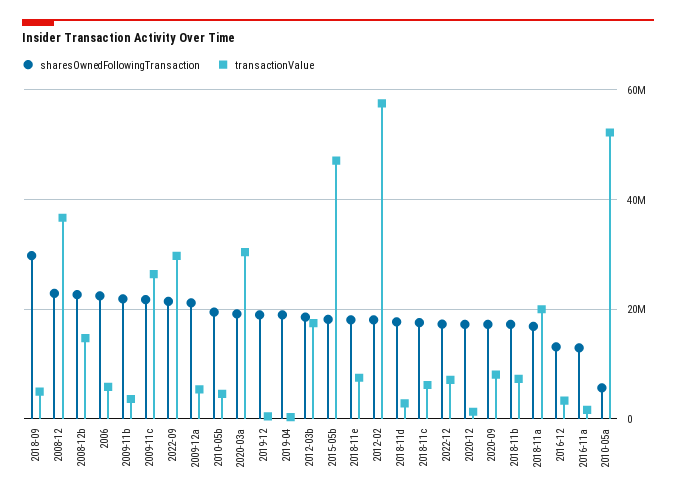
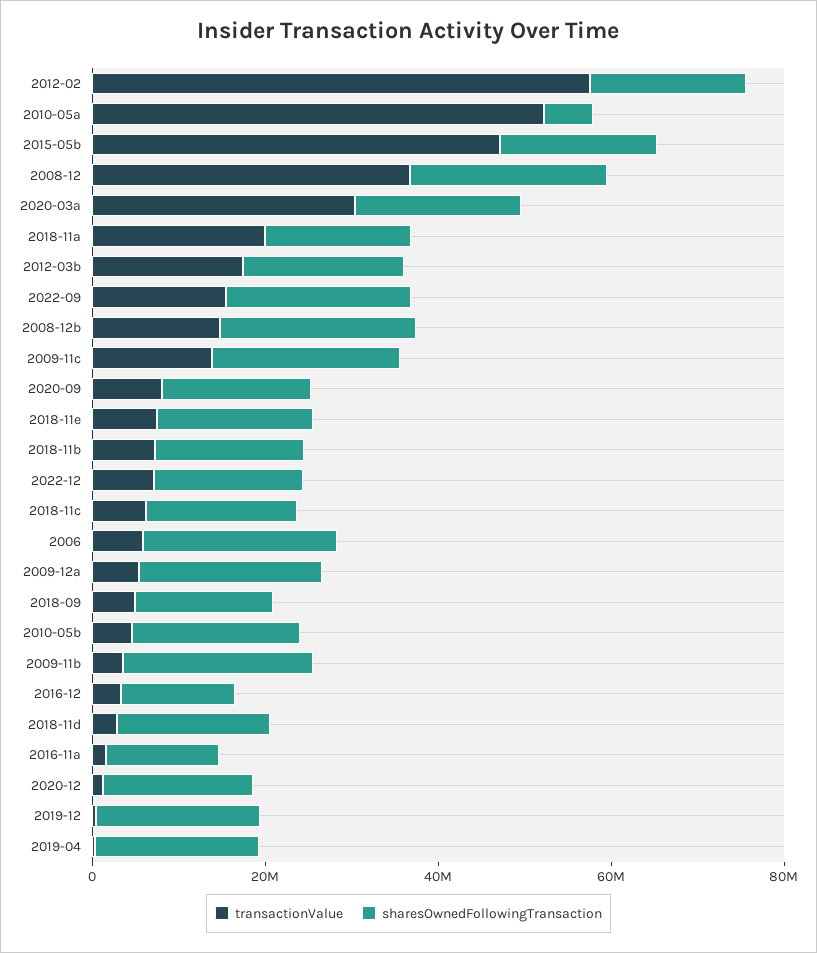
sharesOwnedFollowingTransaction, 2018-09: 30000000 -> 15000000
transactionValue, 2009-11c: 26000000 -> 15000000
transactionValue, 2022-09: 30000000 -> 15000000

